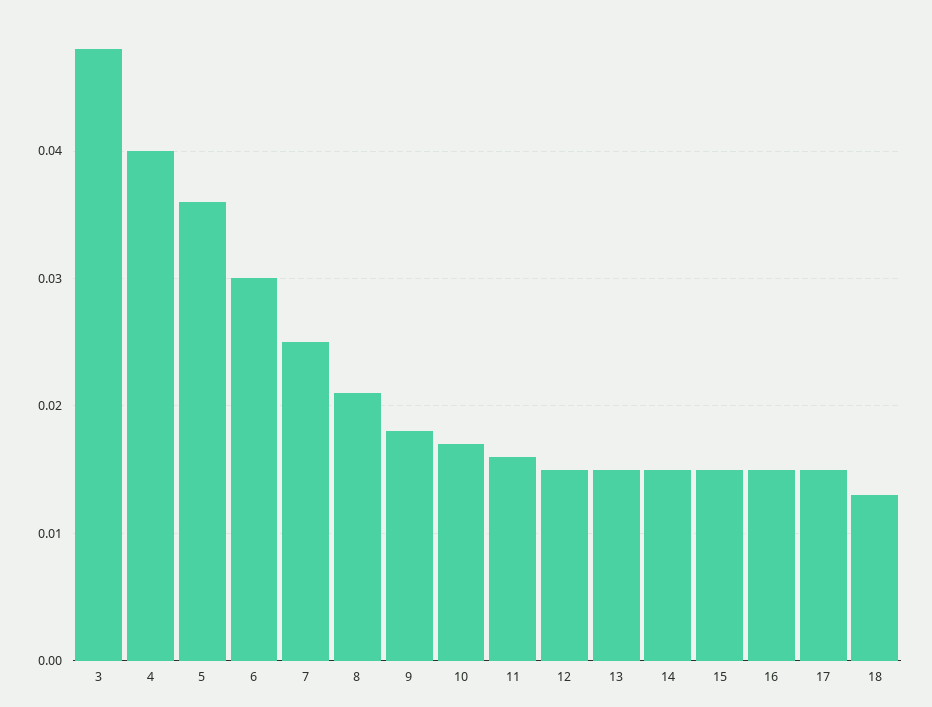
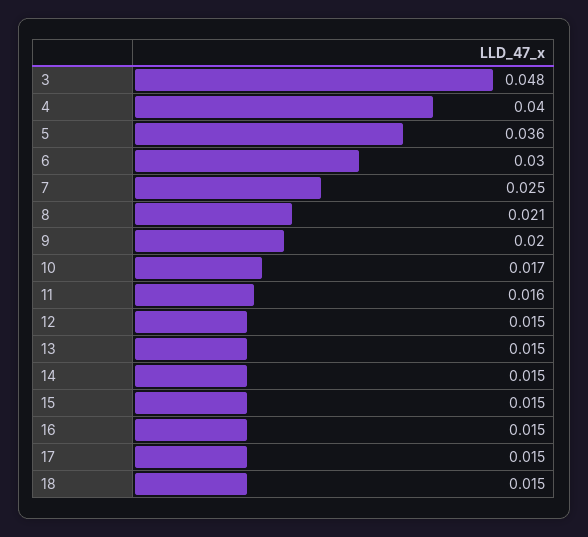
9: 0.018 -> 0.02
18: 0.013 -> 0.015

